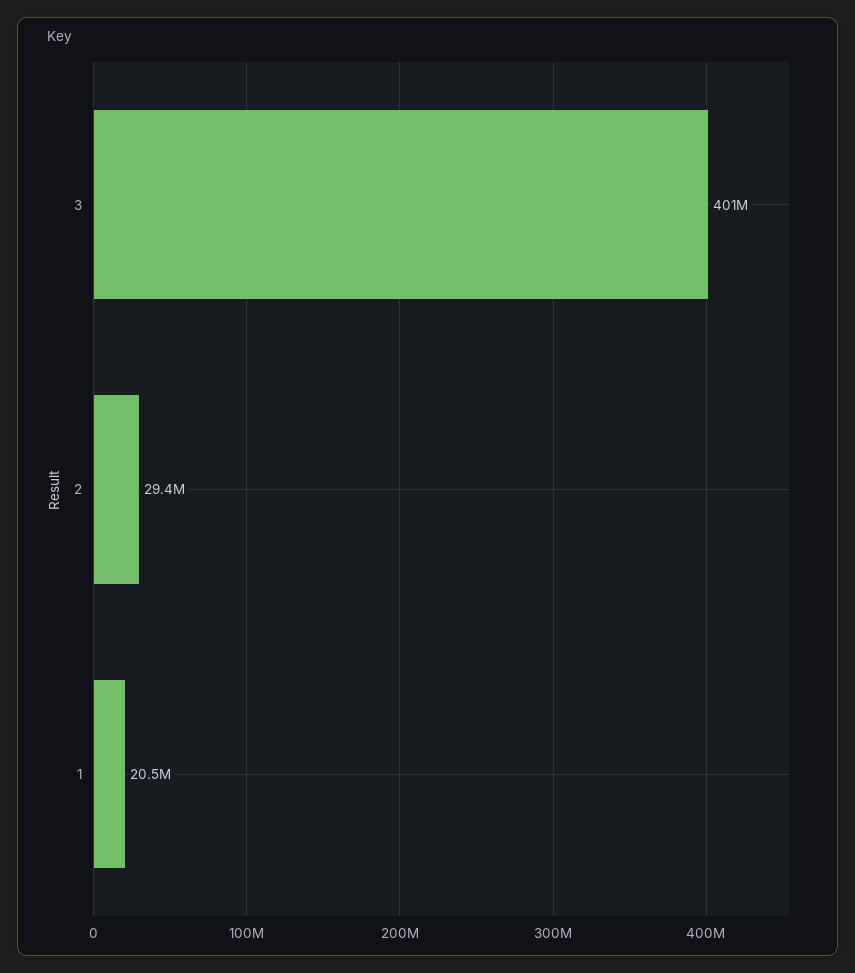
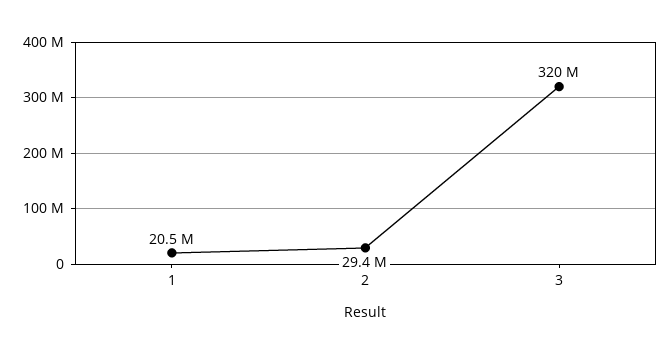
3: 401000000 -> 320000000

